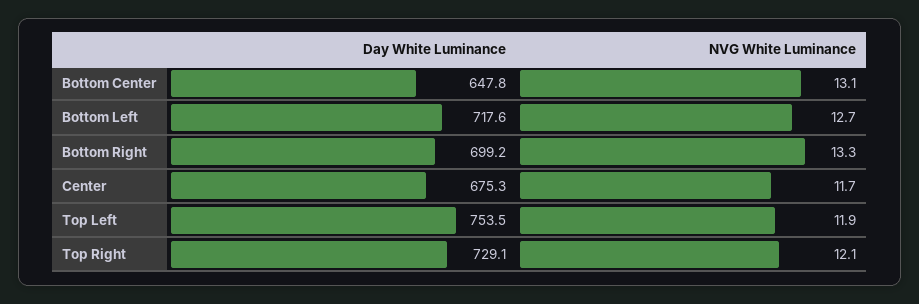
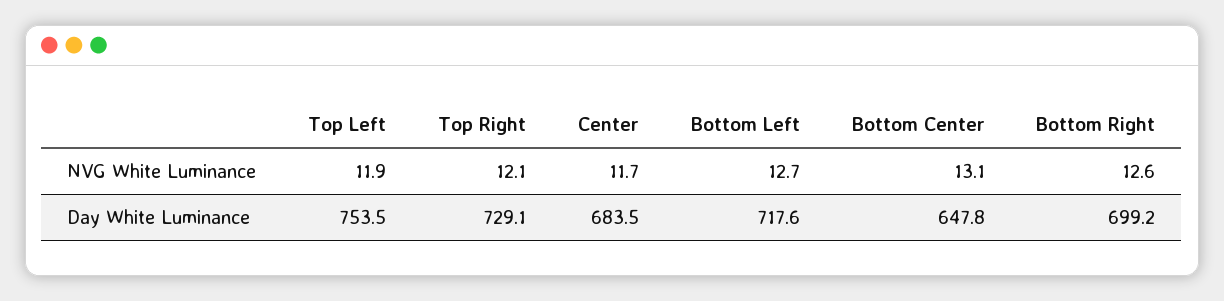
NVG White Luminance, Bottom Right: 13.3 -> 12.6
Day White Luminance, Center: 675.3 -> 683.5

